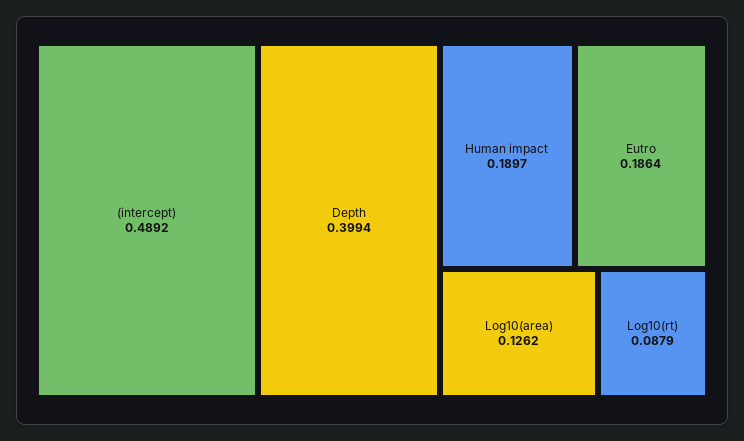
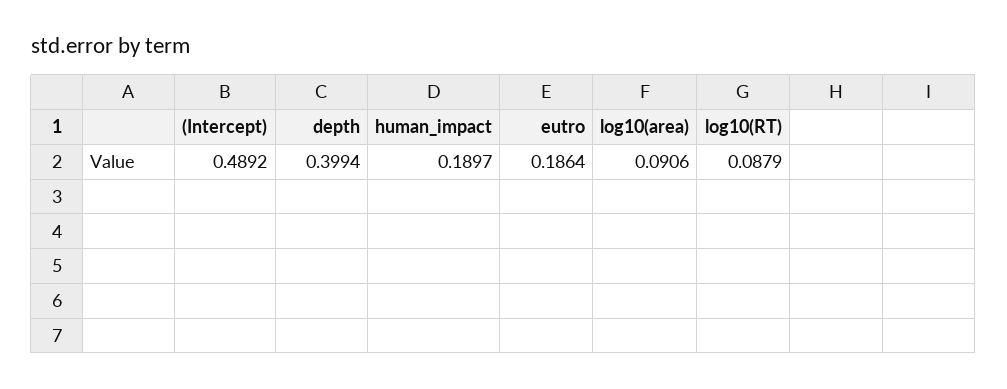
Log10(area): 0.1262 -> 0.0906

